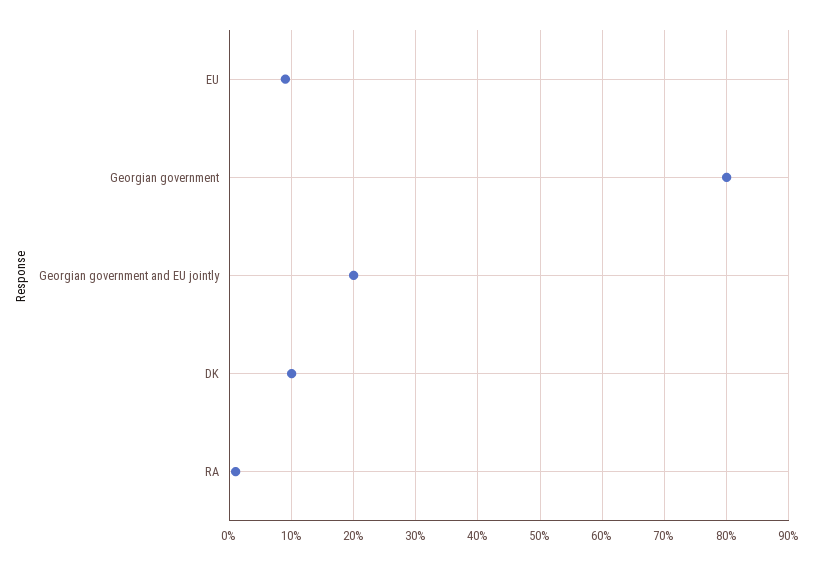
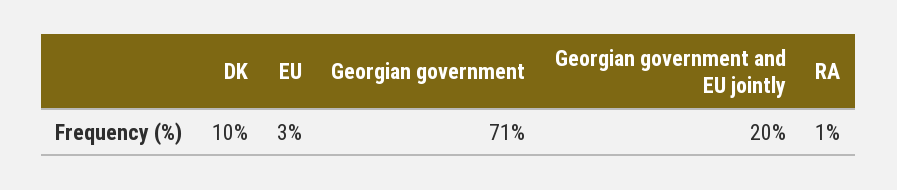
EU: 9 -> 3
Georgian government: 80 -> 71

